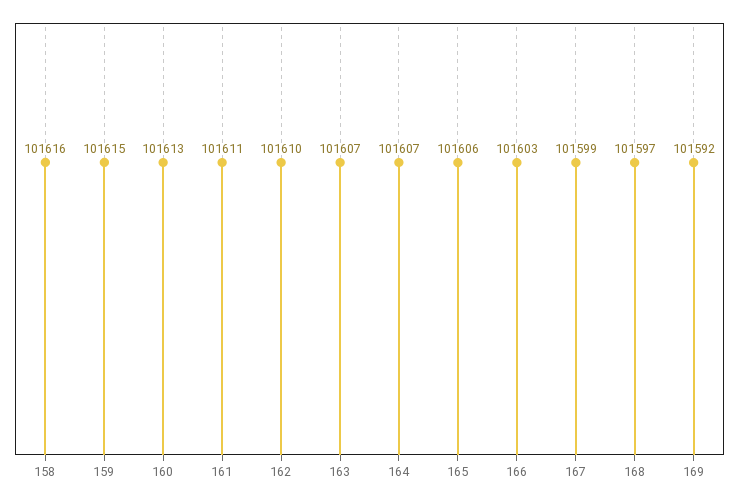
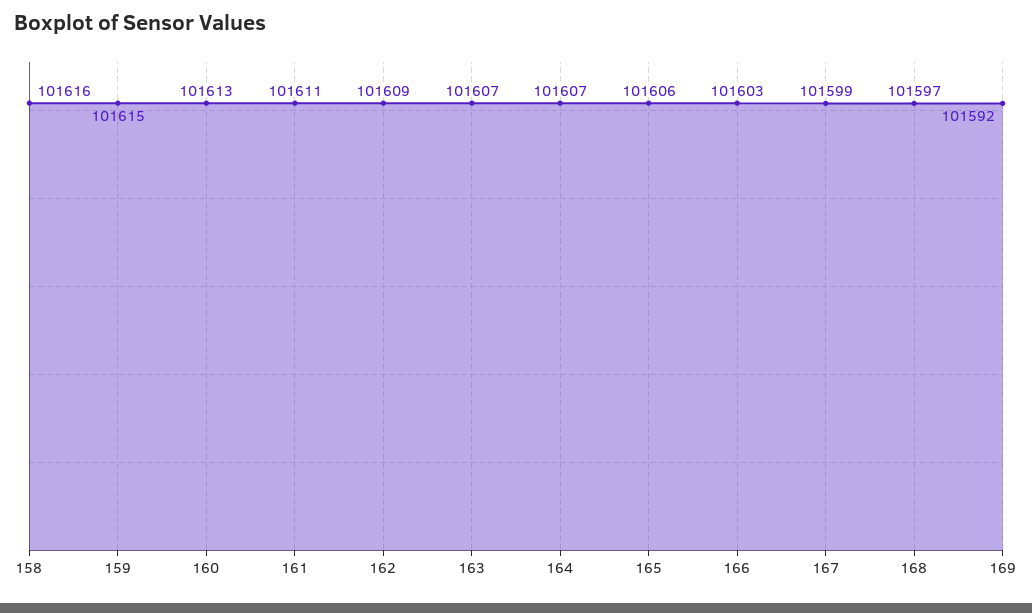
162: 101610 -> 101609

